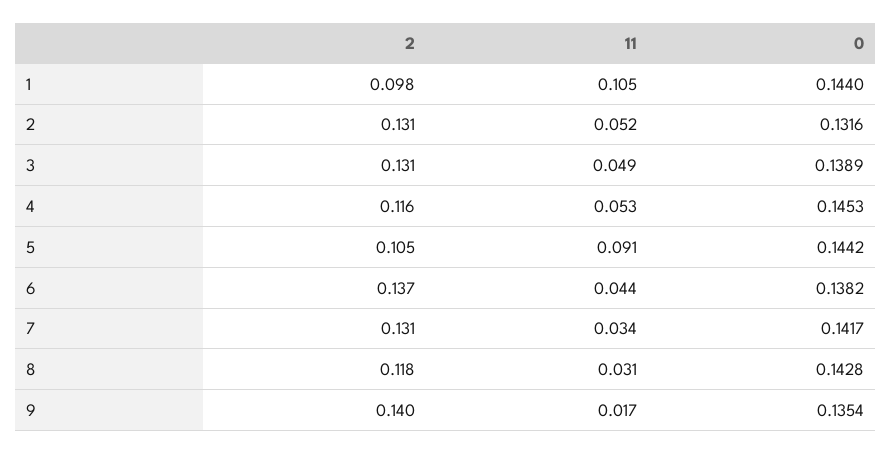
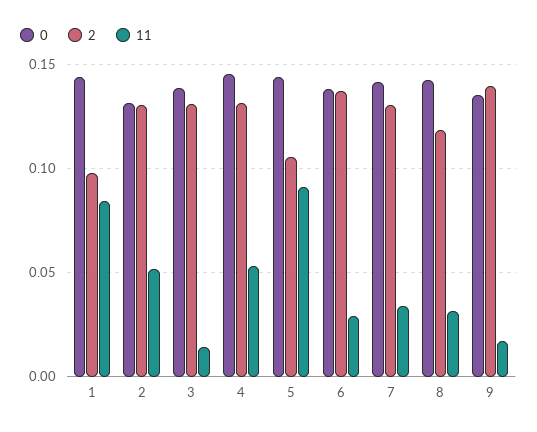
11, 1: 0.105 -> 0.085
11, 3: 0.049 -> 0.015
2, 4: 0.116 -> 0.13
11, 6: 0.044 -> 0.03

